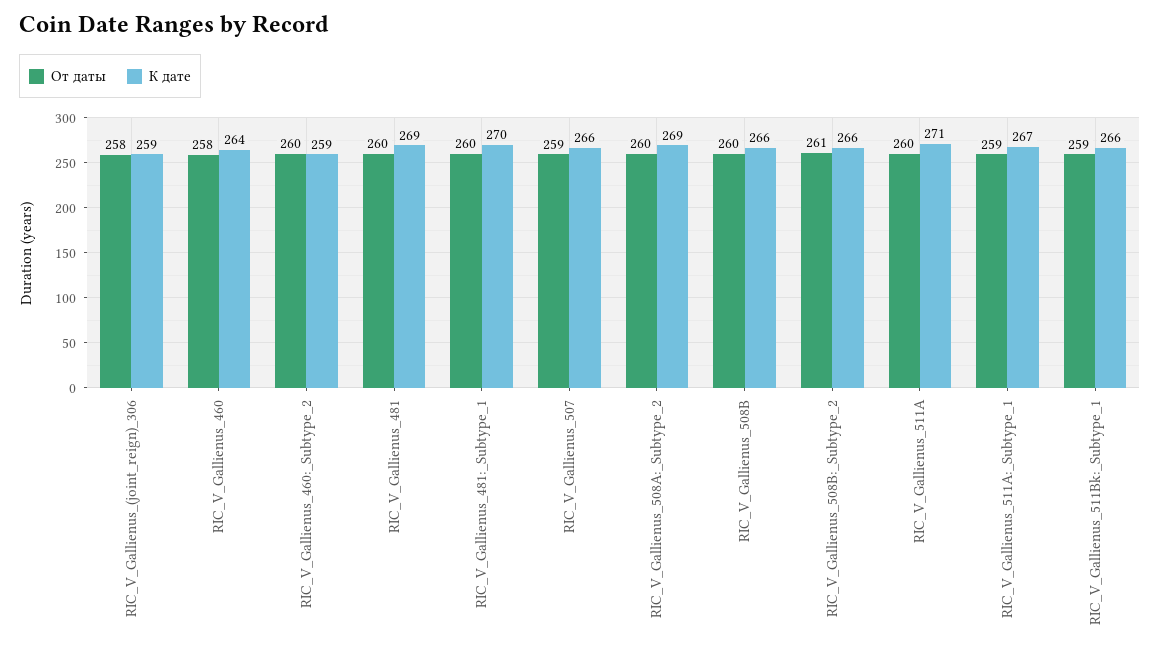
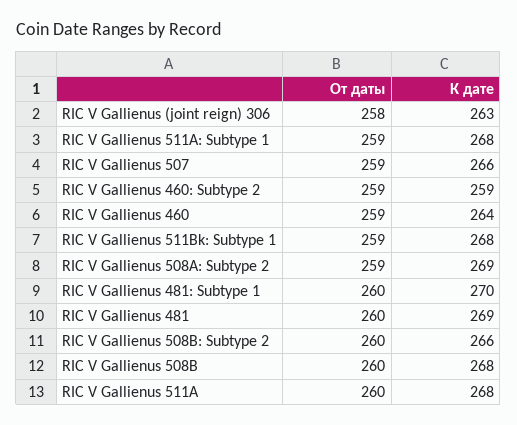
К дате, RIC_V_Gallienus_(joint_reign)_306: 259 -> 263
От даты, RIC_V_Gallienus_460: 258 -> 259
От даты, RIC_V_Gallienus_460:_Subtype_2: 260 -> 259
От даты, RIC_V_Gallienus_508A:_Subtype_2: 260 -> 259
К дате, RIC_V_Gallienus_508B: 266 -> 268
От даты, RIC_V_Gallienus_508B:_Subtype_2: 261 -> 260
К дате, RIC_V_Gallienus_511A: 271 -> 268
К дате, RIC_V_Gallienus_511A:_Subtype_1: 267 -> 268
К дате, RIC_V_Gallienus_511Bk:_Subtype_1: 266 -> 268

